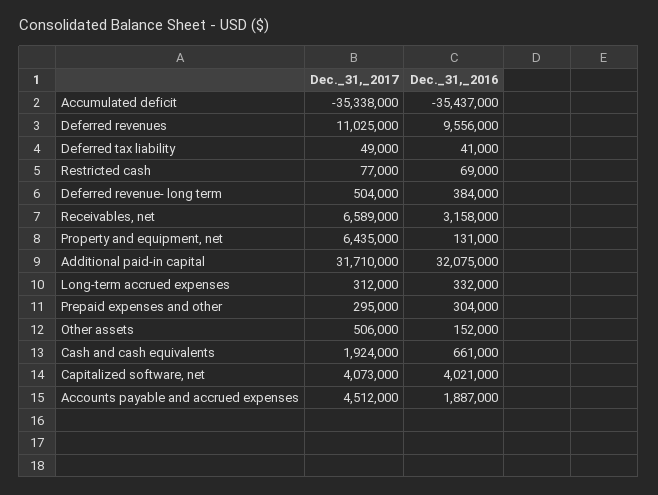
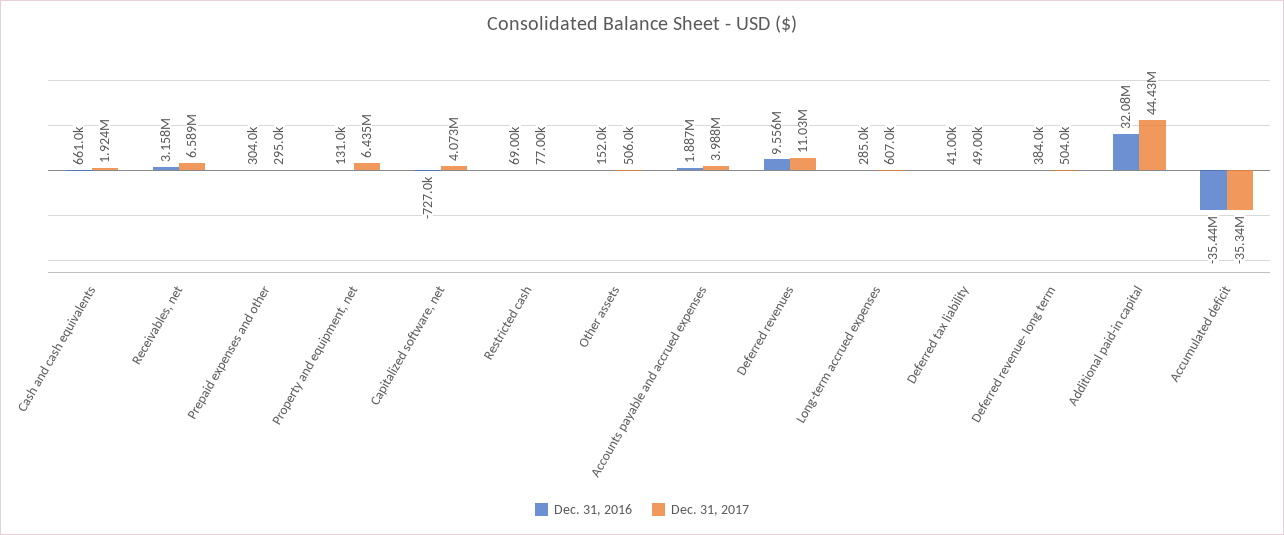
Dec._31,_2017, Additional paid-in capital: 31710000 -> 44430000
Dec._31,_2017, Long-term accrued expenses: 312000 -> 607000
Dec._31,_2016, Long-term accrued expenses: 332000 -> 285000
Dec._31,_2016, Capitalized software, net: 4021000 -> -727000
Dec._31,_2017, Accounts payable and accrued expenses: 4512000 -> 3988000

